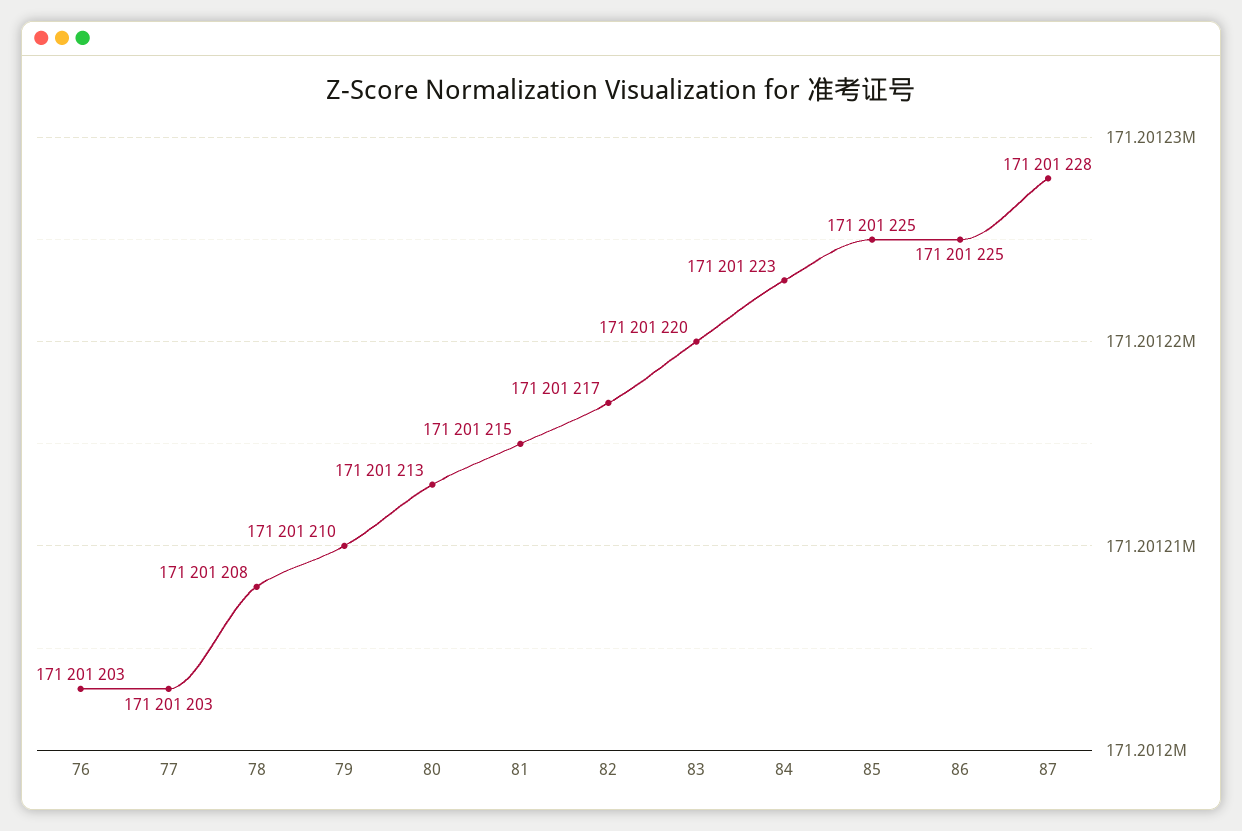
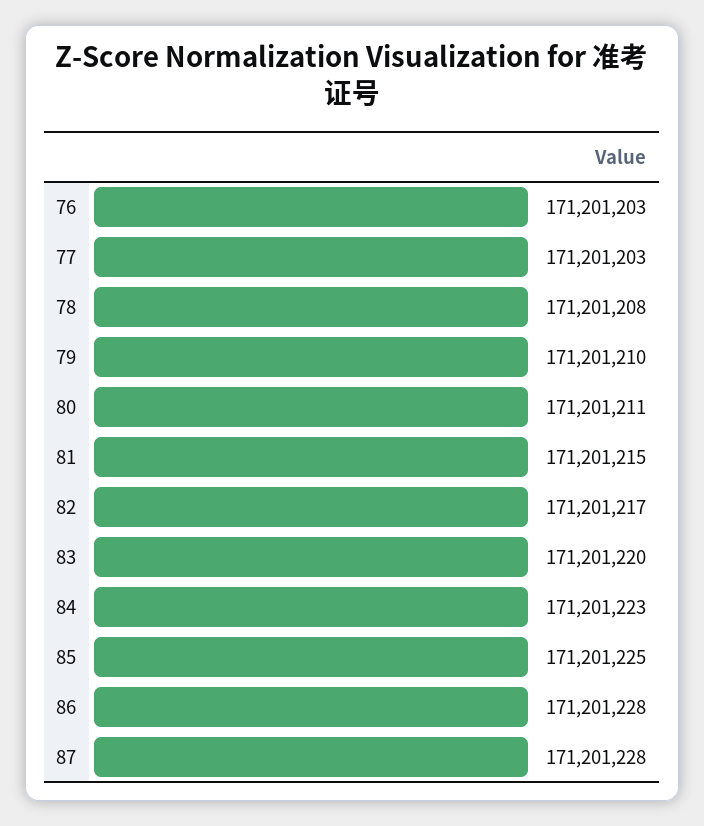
80: 171201213 -> 171201211
86: 171201225 -> 171201228

